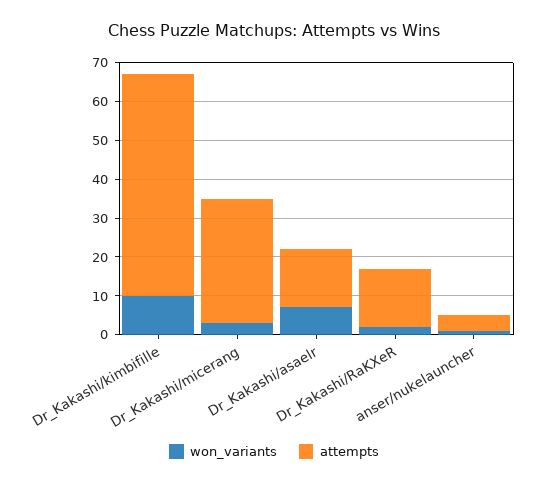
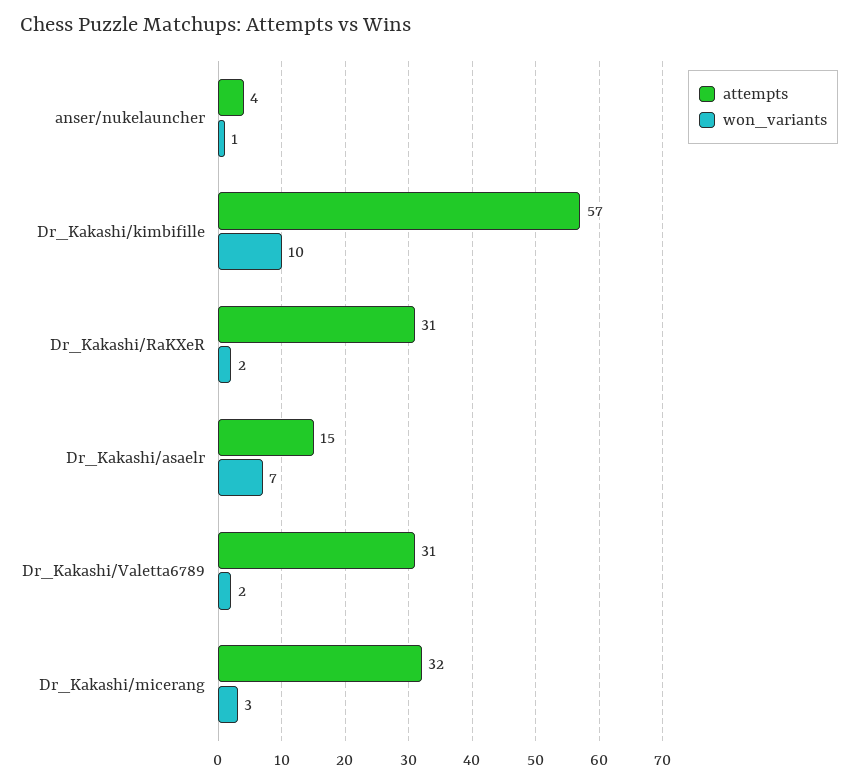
attempts, Dr_Kakashi/RaKXeR: 15 -> 31
attempts, Dr_Kakashi/Valetta6789: none -> 31
won_variants, Dr_Kakashi/Valetta6789: none -> 2

